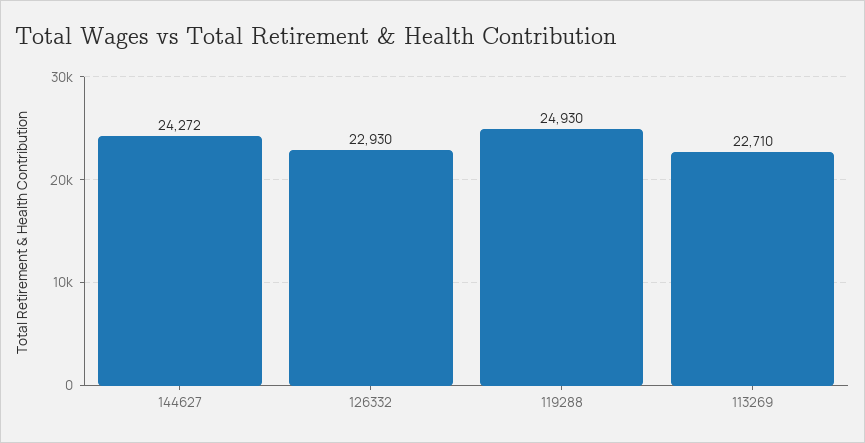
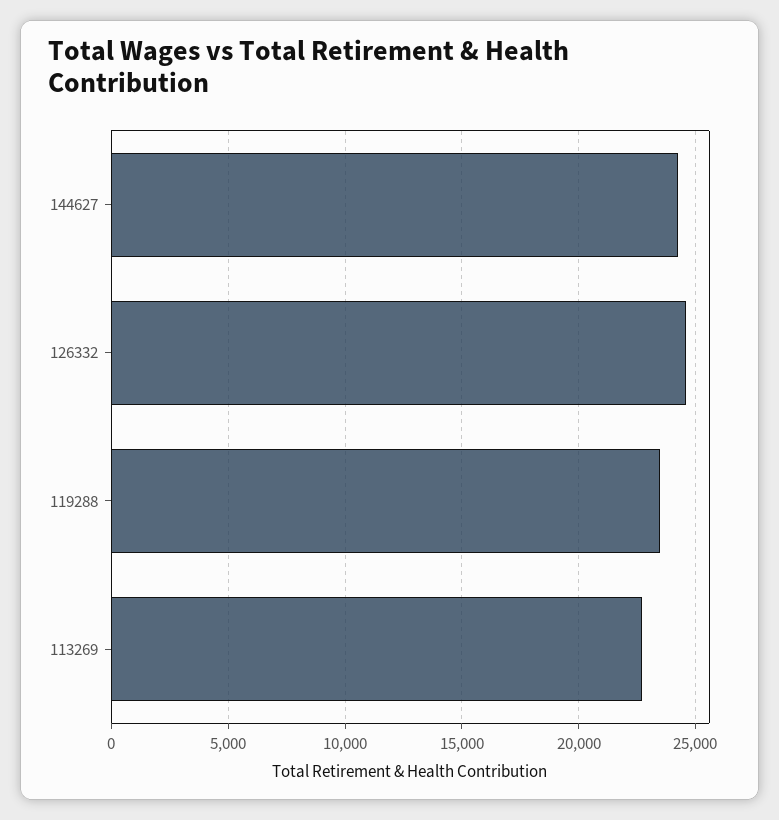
126332: 22930 -> 24500
119288: 24930 -> 23500

